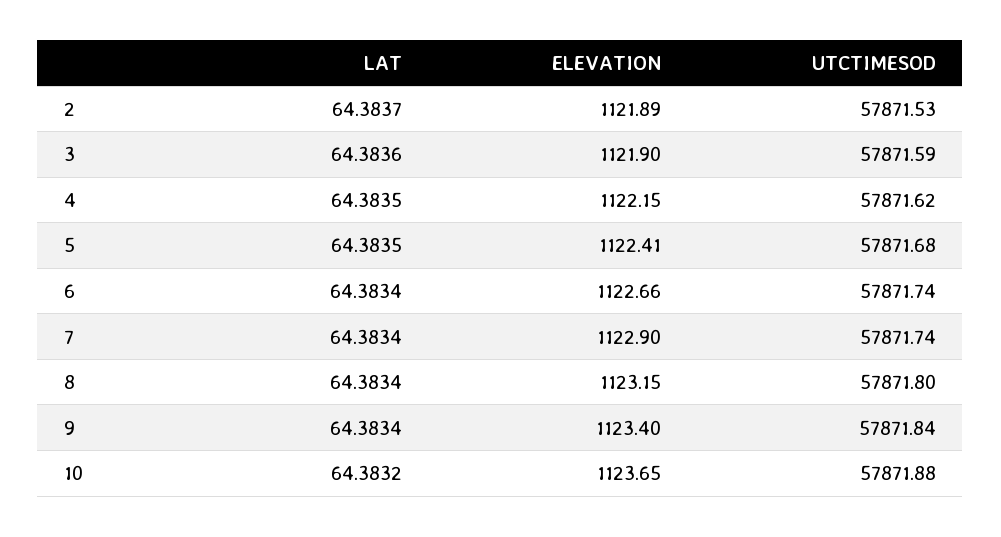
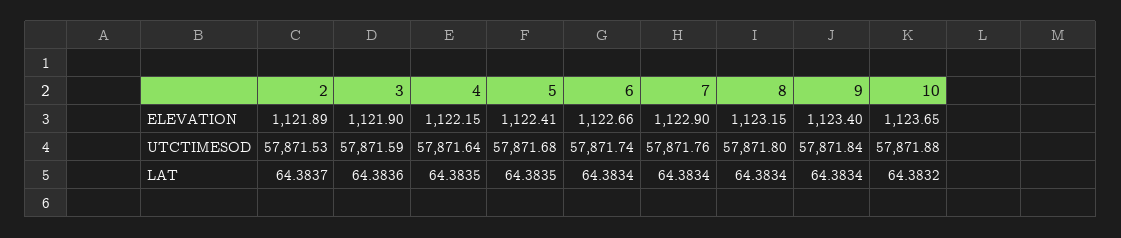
UTCTIMESOD, 4: 57871.62 -> 57871.64
UTCTIMESOD, 7: 57871.74 -> 57871.76

